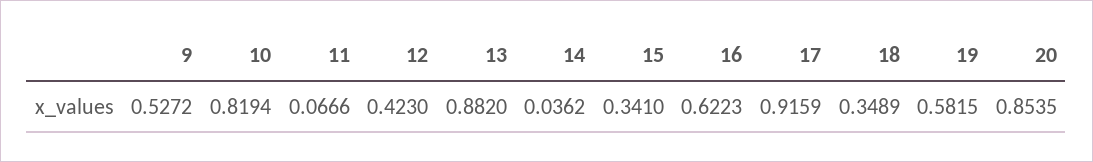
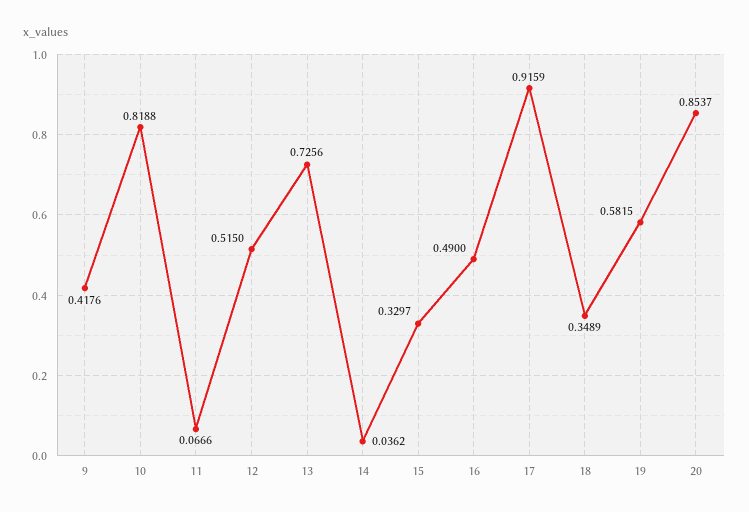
9: 0.5272 -> 0.4176
10: 0.8194 -> 0.8188
12: 0.423 -> 0.515
13: 0.882 -> 0.7256
15: 0.341 -> 0.3297
16: 0.6223 -> 0.49
20: 0.8535 -> 0.8537

